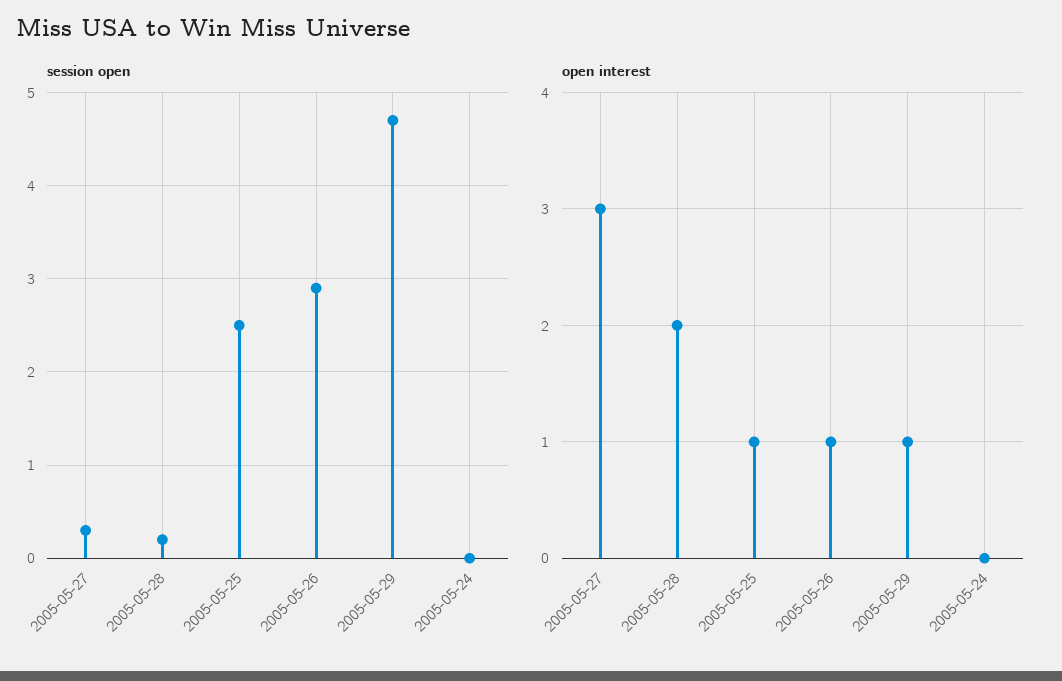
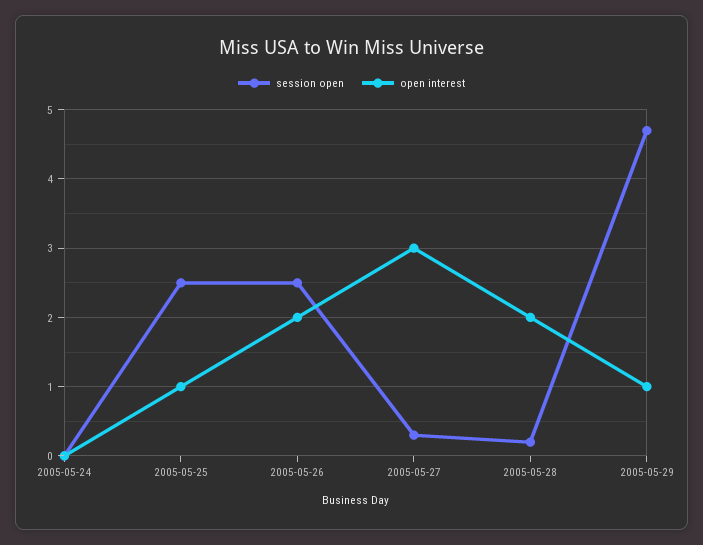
session open, 2005-05-26: 2.9 -> 2.5
open interest, 2005-05-26: 1 -> 2

